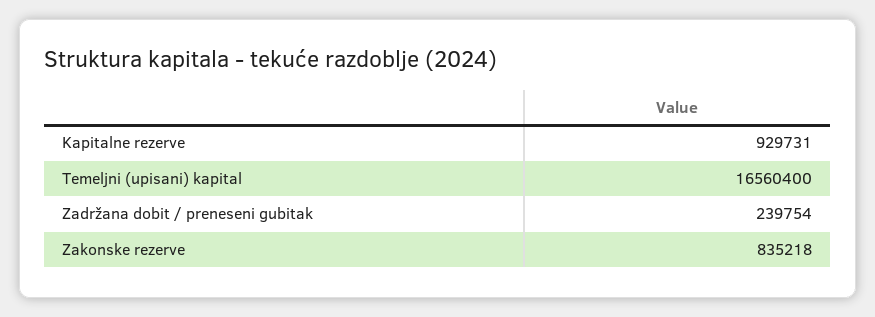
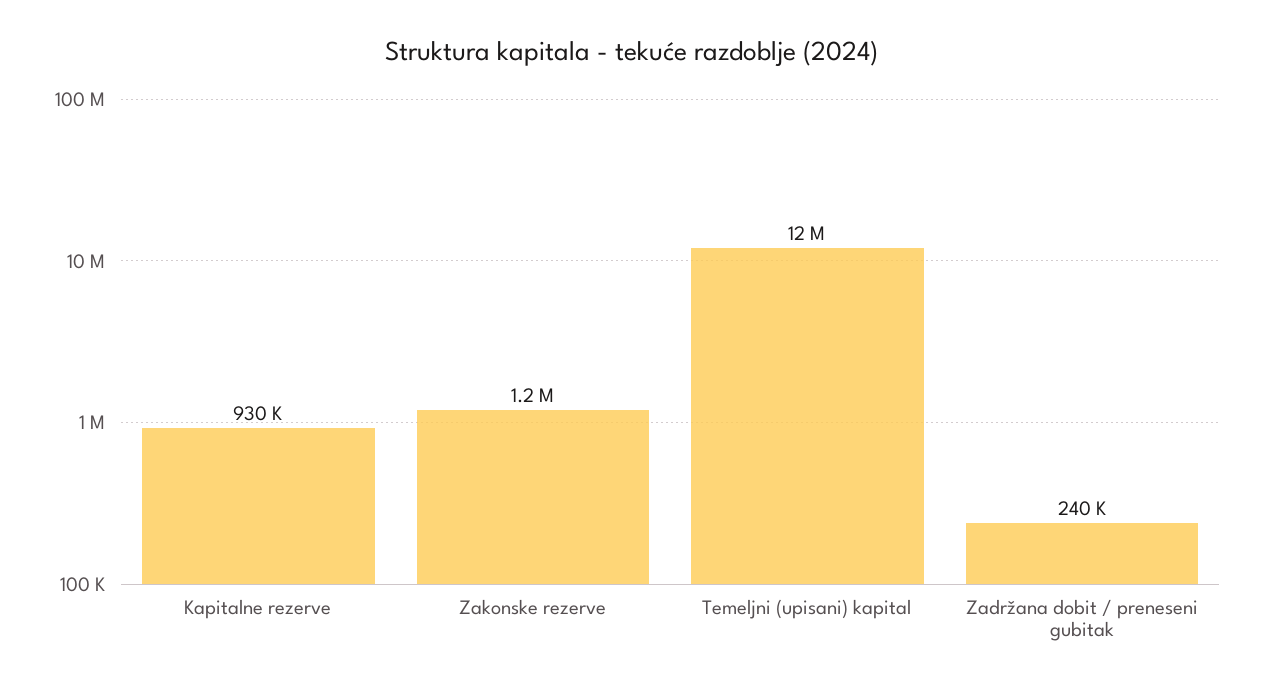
Temeljni (upisani) kapital: 16560400 -> 12000000
Zakonske rezerve: 835218 -> 1200000

